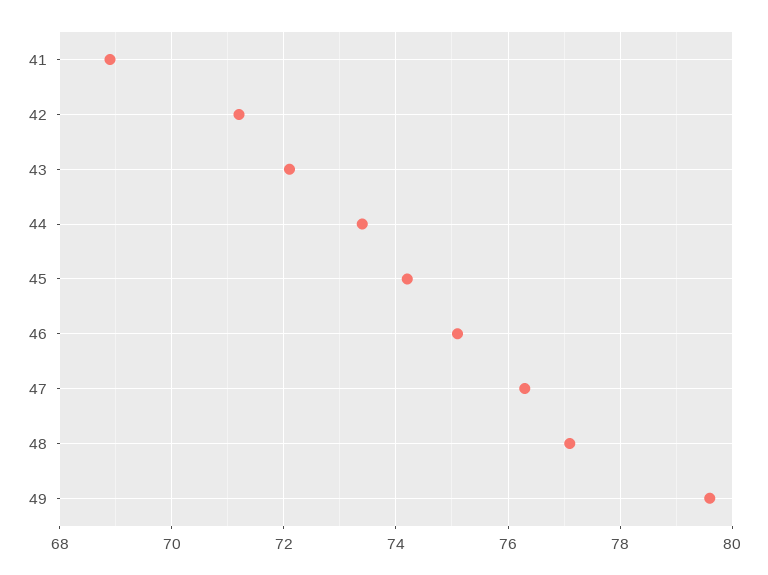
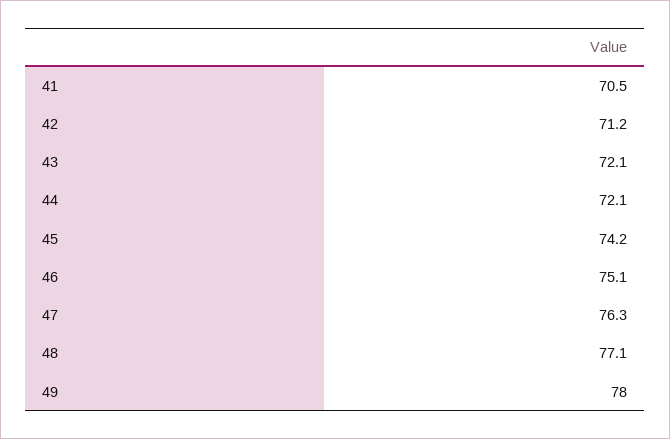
41: 69 -> 70.5
44: 73.5 -> 72.1
49: 79.5 -> 78

